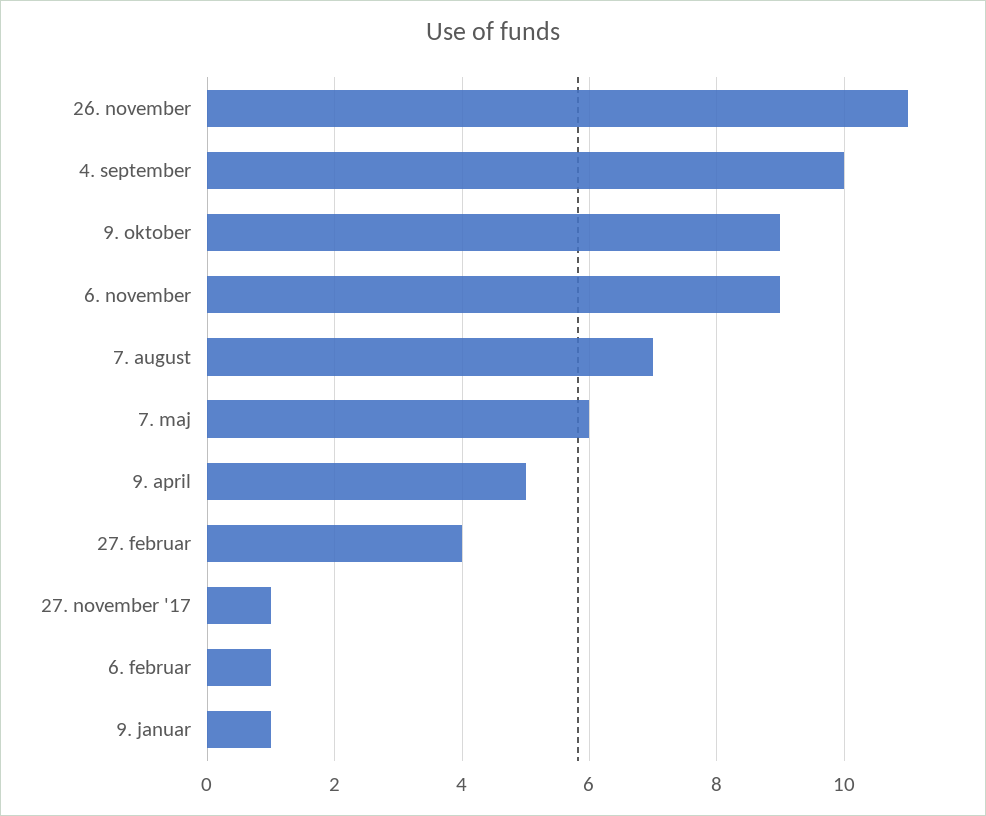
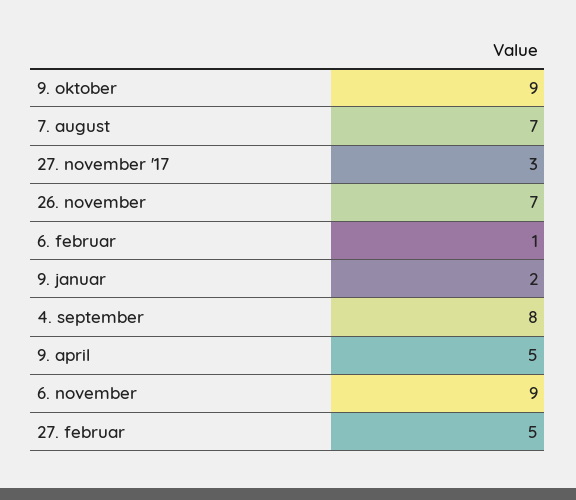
26. november: 11 -> 7
4. september: 10 -> 8
7. maj: 6 -> none
27. februar: 4 -> 5
27. november '17: 1 -> 3
9. januar: 1 -> 2

